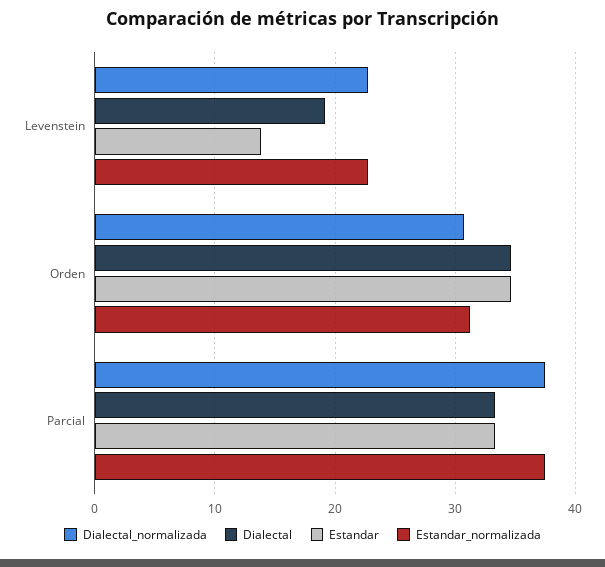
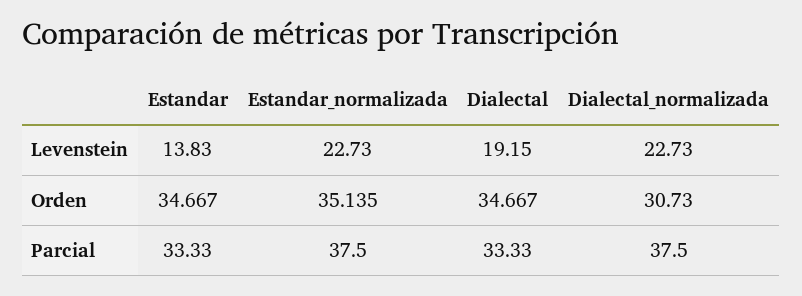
Estandar_normalizada, Orden: 31 -> 35.135

